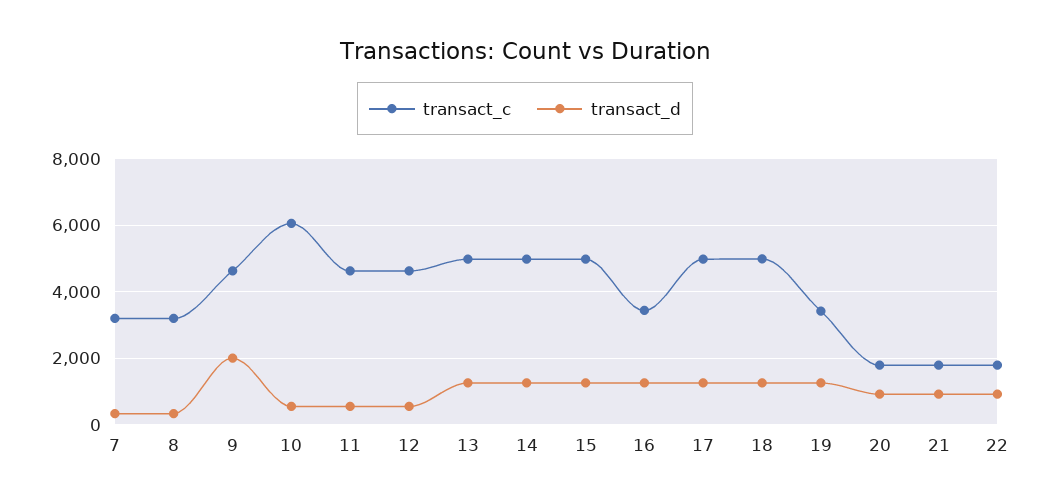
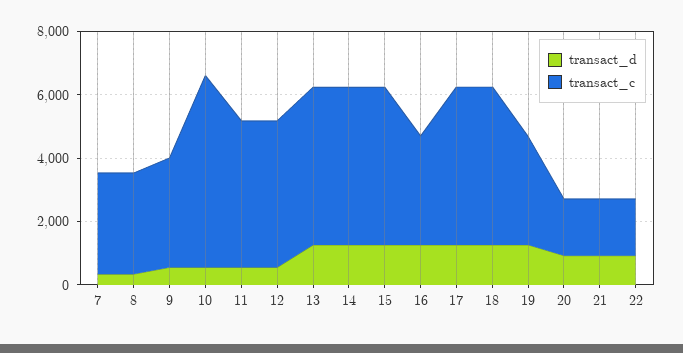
transact_c, 9: 4600 -> 3500
transact_d, 9: 2000 -> 500

